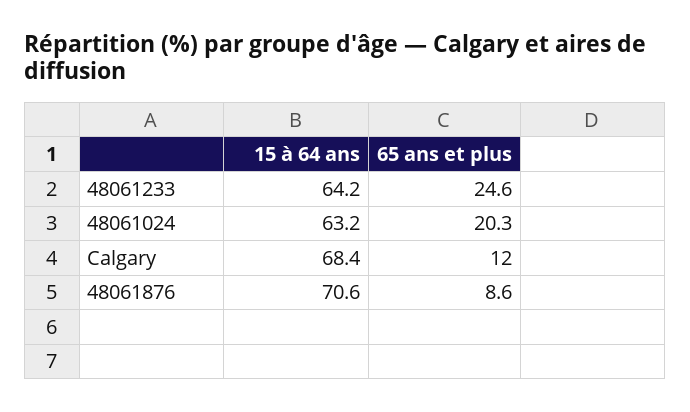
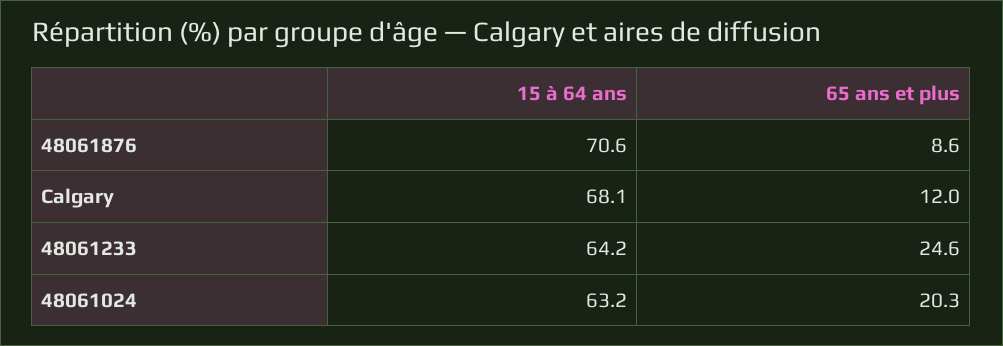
15 à 64 ans, Calgary: 68.4 -> 68.1

